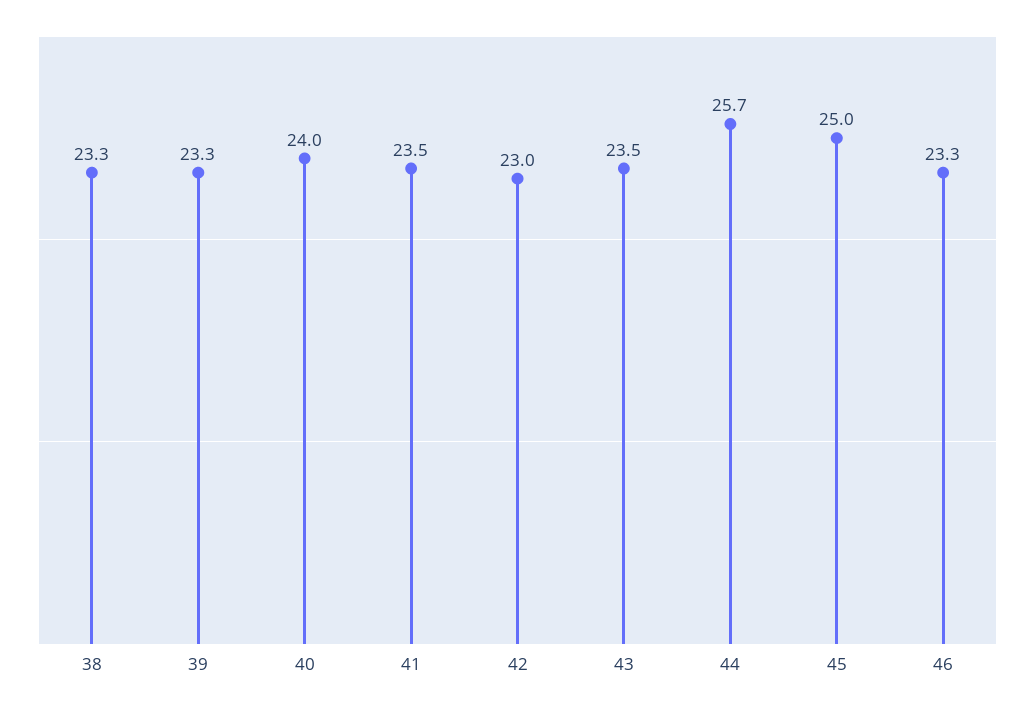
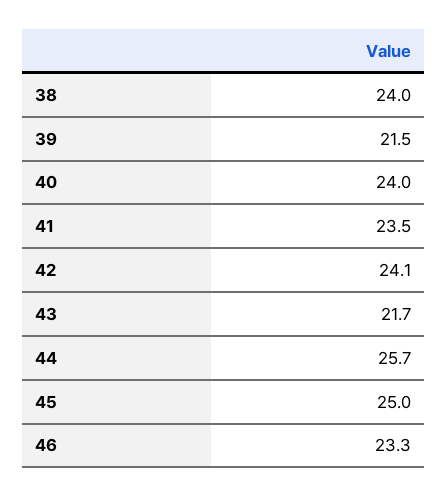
38: 23.3 -> 24
39: 23.3 -> 21.5
42: 23 -> 24.1
43: 23.5 -> 21.7

